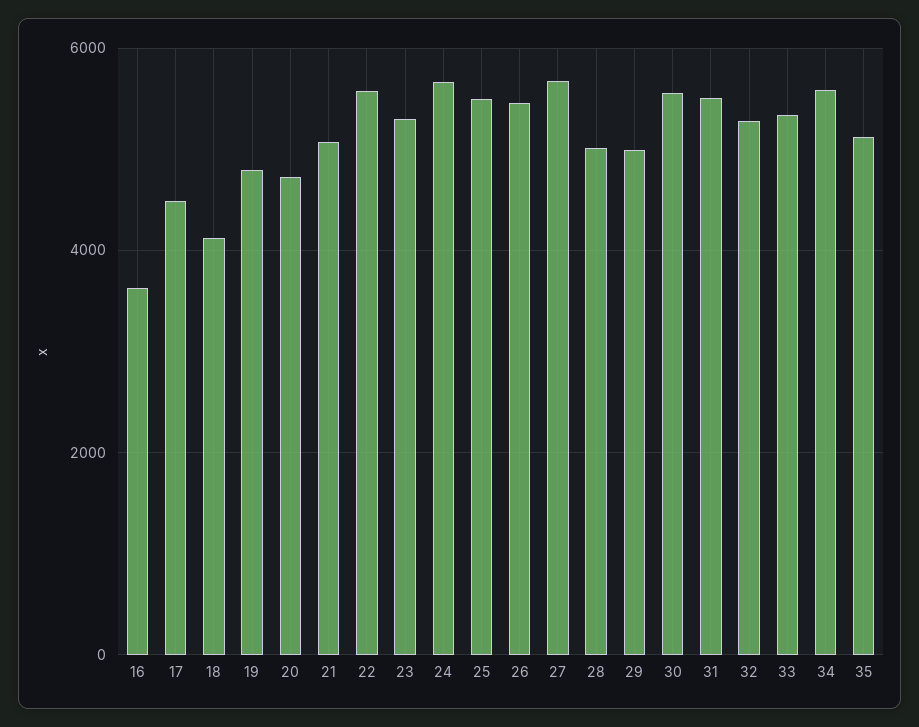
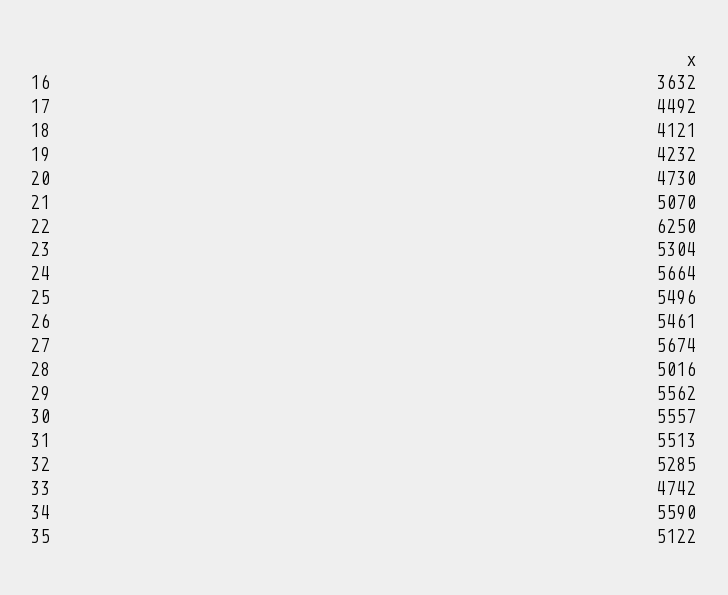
19: 4800 -> 4232
22: 5600 -> 6250
29: 5000 -> 5562
33: 5400 -> 4742

